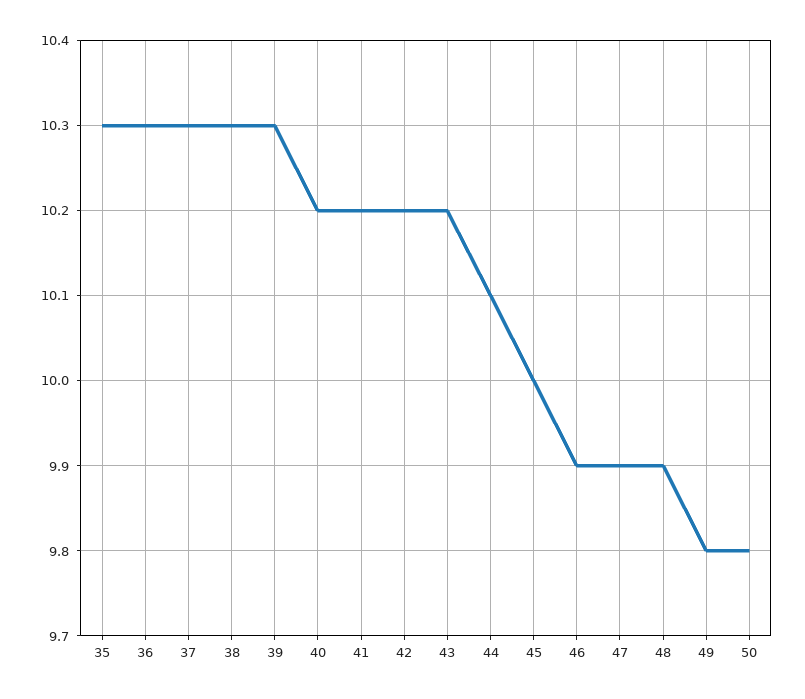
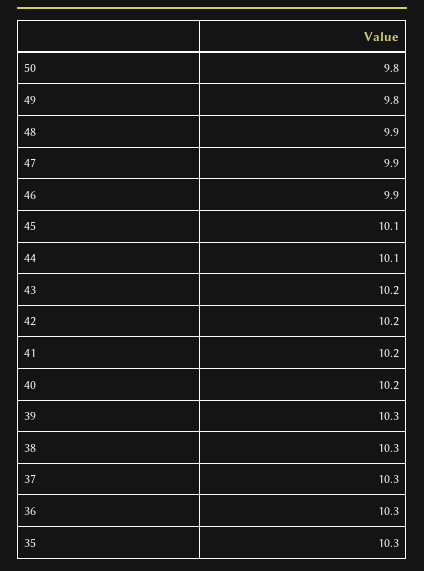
45: 10 -> 10.1

